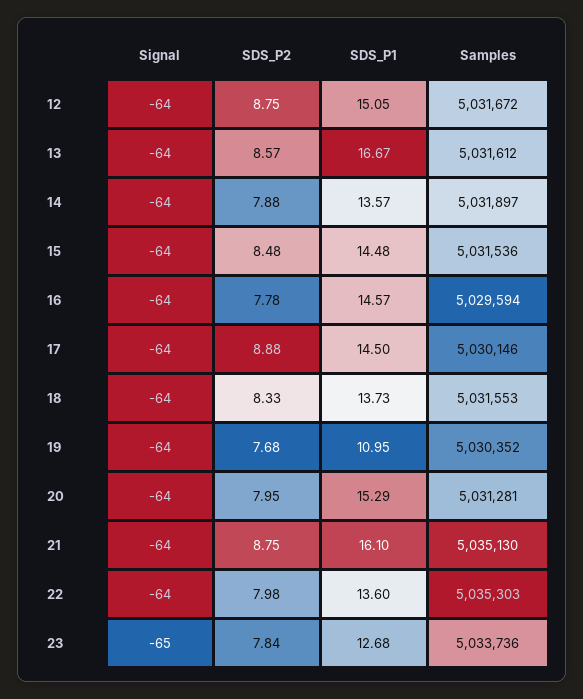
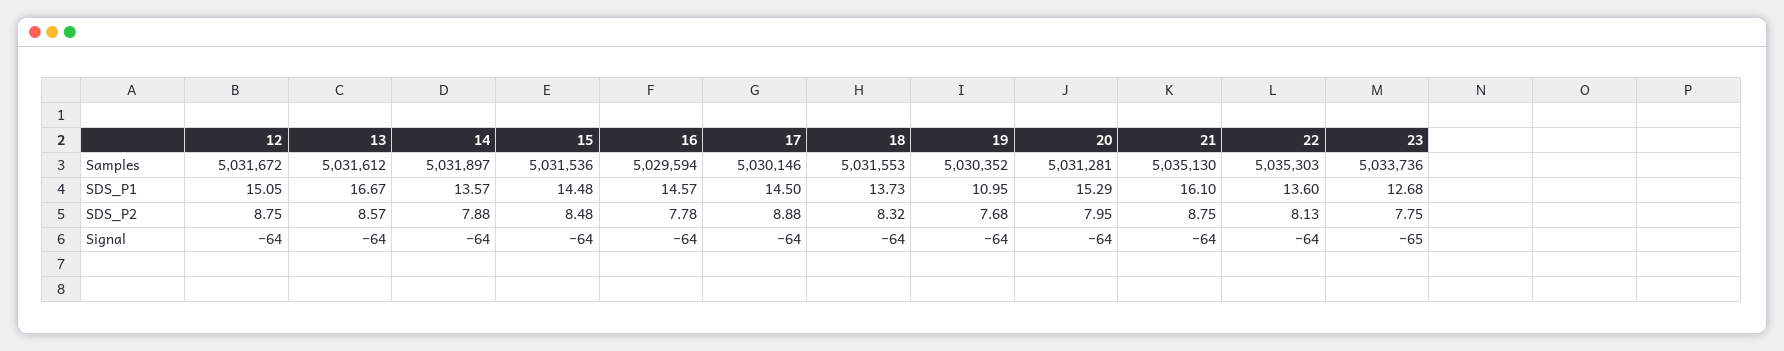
SDS_P2, 18: 8.33 -> 8.32
SDS_P2, 22: 7.98 -> 8.13
SDS_P2, 23: 7.84 -> 7.75

